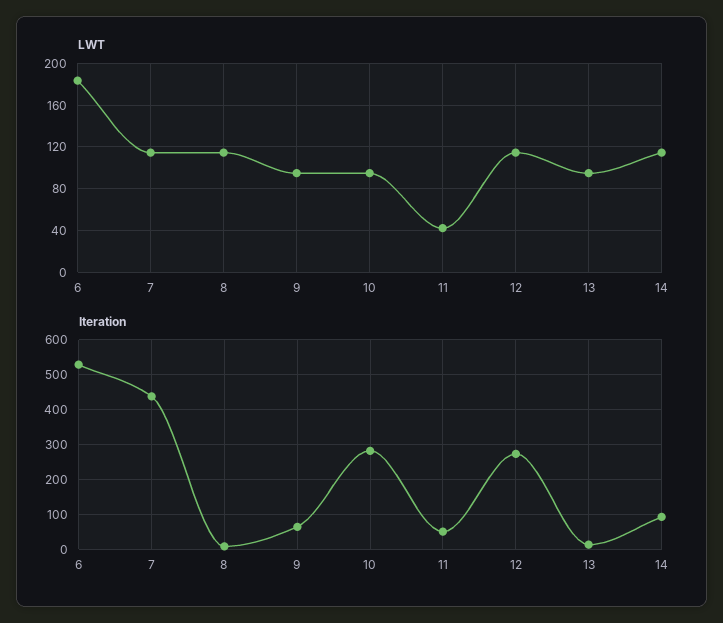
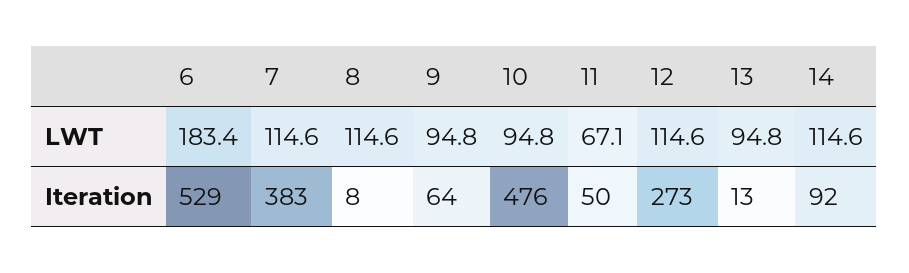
LWT, 11: 40 -> 67.1
Iteration, 7: 440 -> 383
Iteration, 10: 280 -> 476

